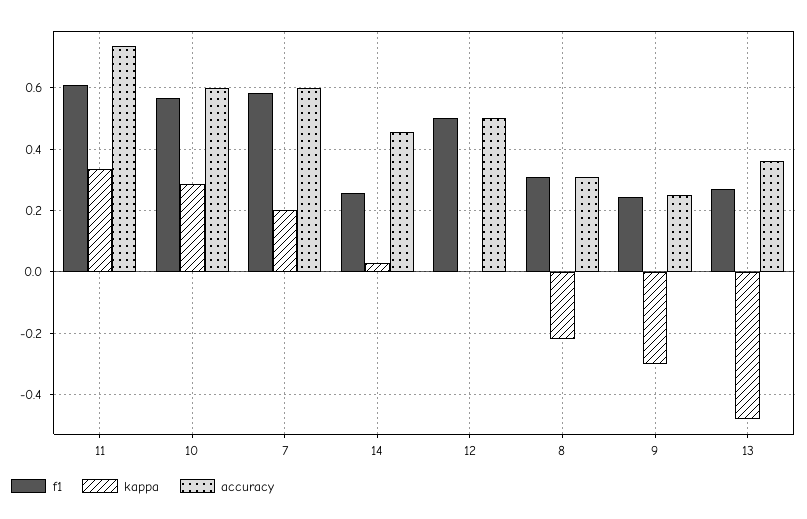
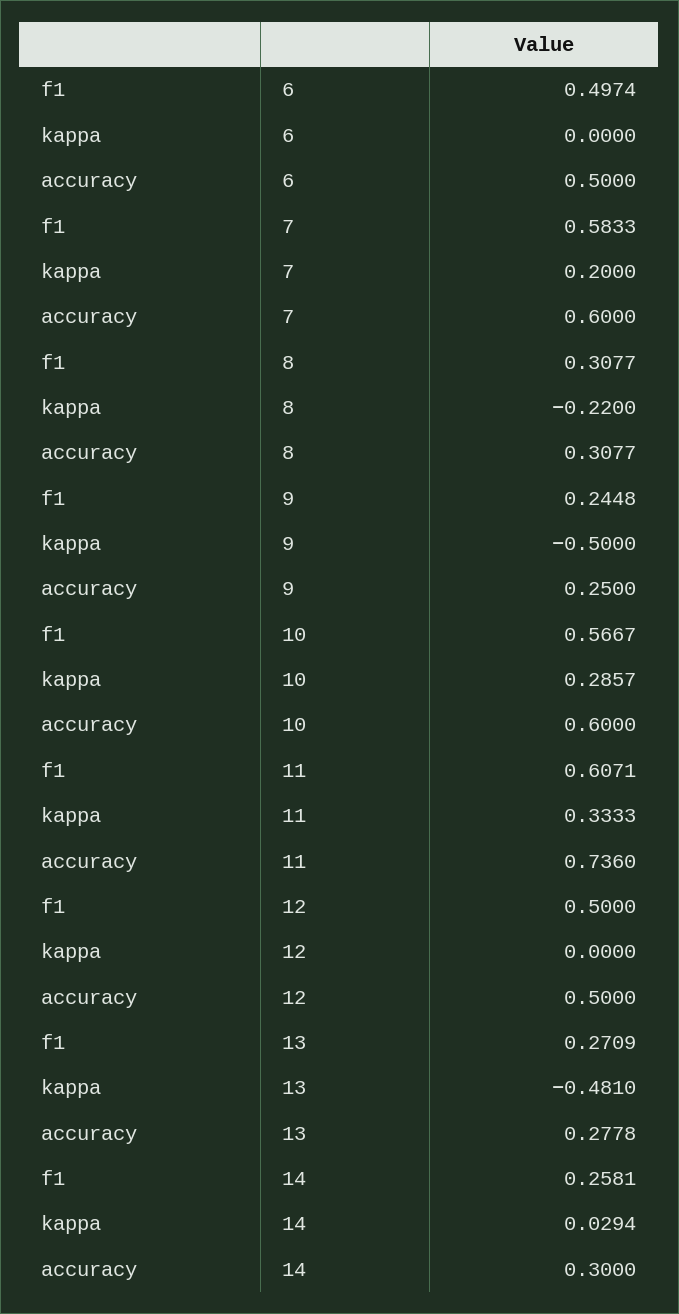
accuracy, 14: 0.46 -> 0.3
kappa, 9: -0.3 -> -0.5
accuracy, 13: 0.36 -> 0.2778
f1, 6: none -> 0.4974
kappa, 6: none -> 0
accuracy, 6: none -> 0.5

